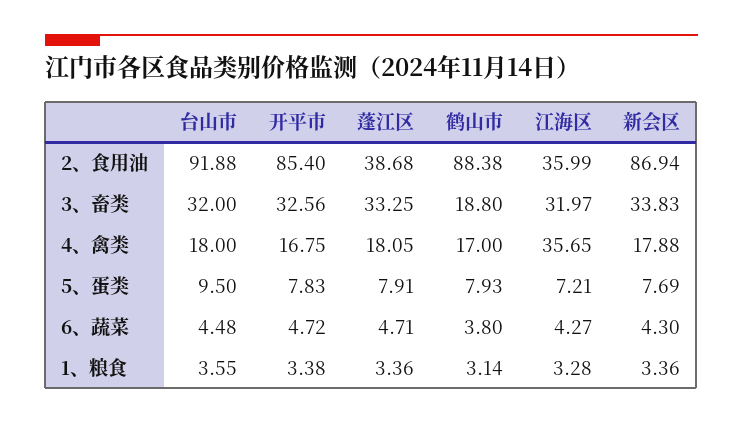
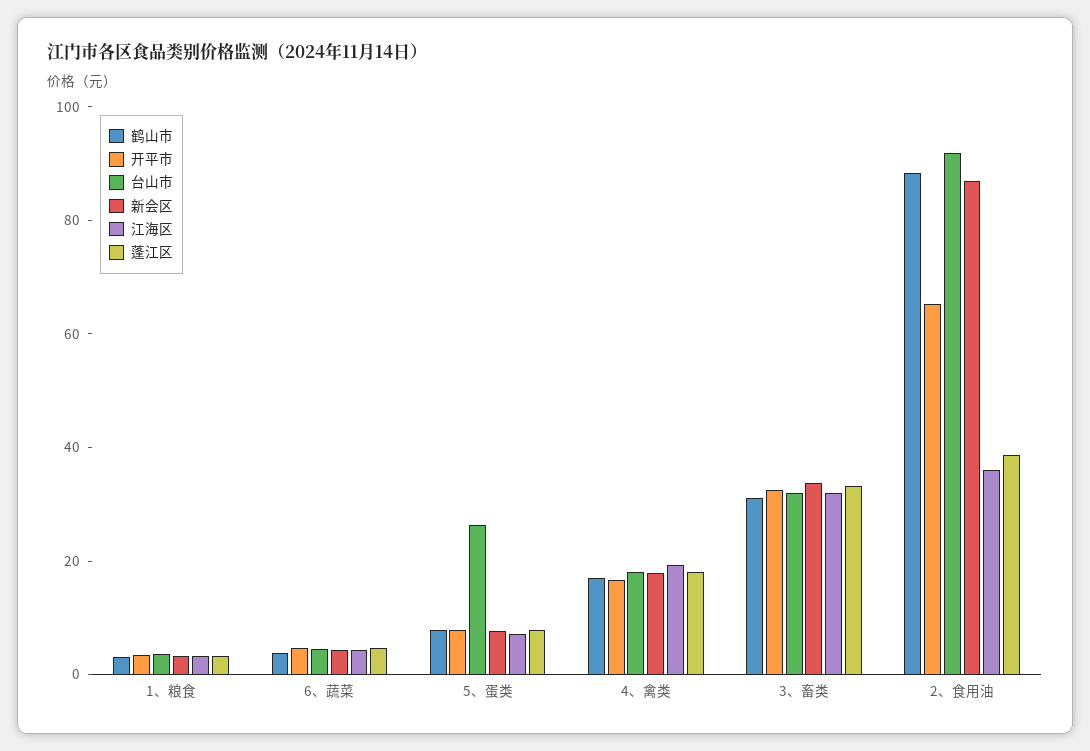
开平市, 2、食用油: 85.4 -> 65
鹤山市, 3、畜类: 18.8 -> 30
江海区, 4、禽类: 35.65 -> 20
台山市, 5、蛋类: 9.5 -> 25

